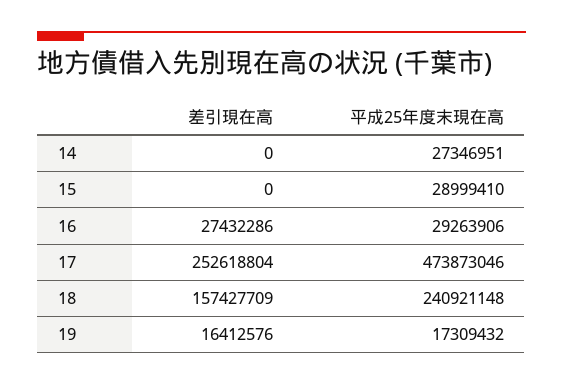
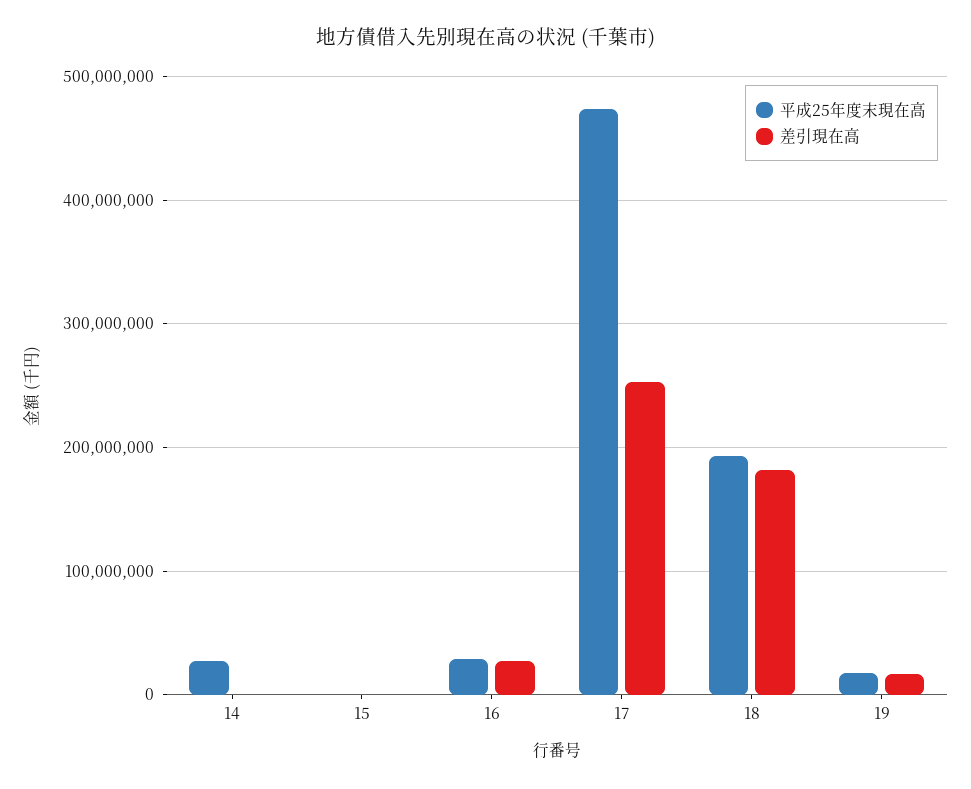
平成25年度末現在高, 15: 28999410 -> 0
差引現在高, 18: 157427709 -> 180000000
平成25年度末現在高, 18: 240921148 -> 190000000

